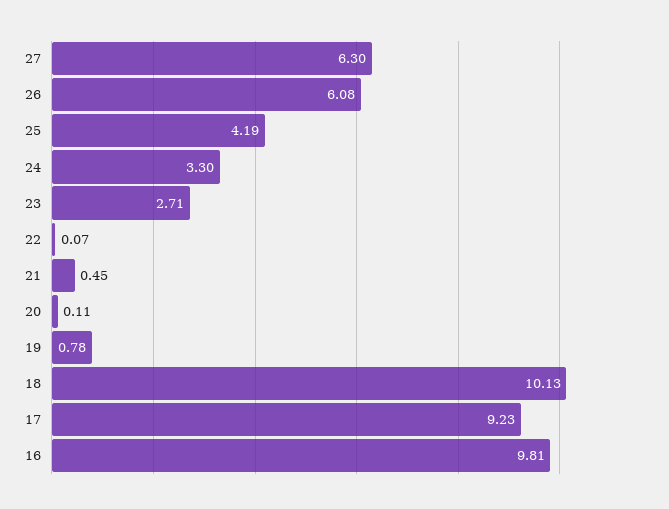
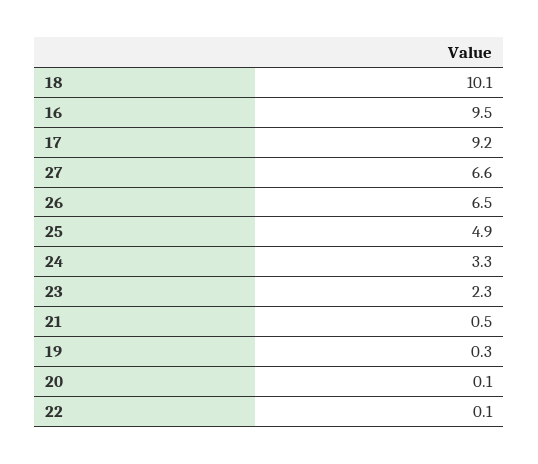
27: 6.3 -> 6.6
26: 6.08 -> 6.5
25: 4.19 -> 4.9
23: 2.71 -> 2.3
19: 0.78 -> 0.3
16: 9.81 -> 9.5

